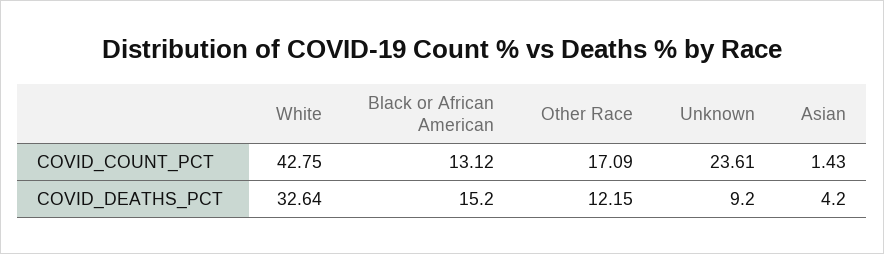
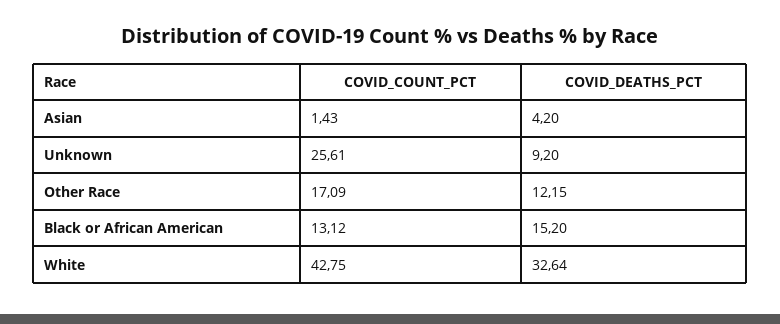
Unknown, COVID_COUNT_PCT: 23.61 -> 25.61

